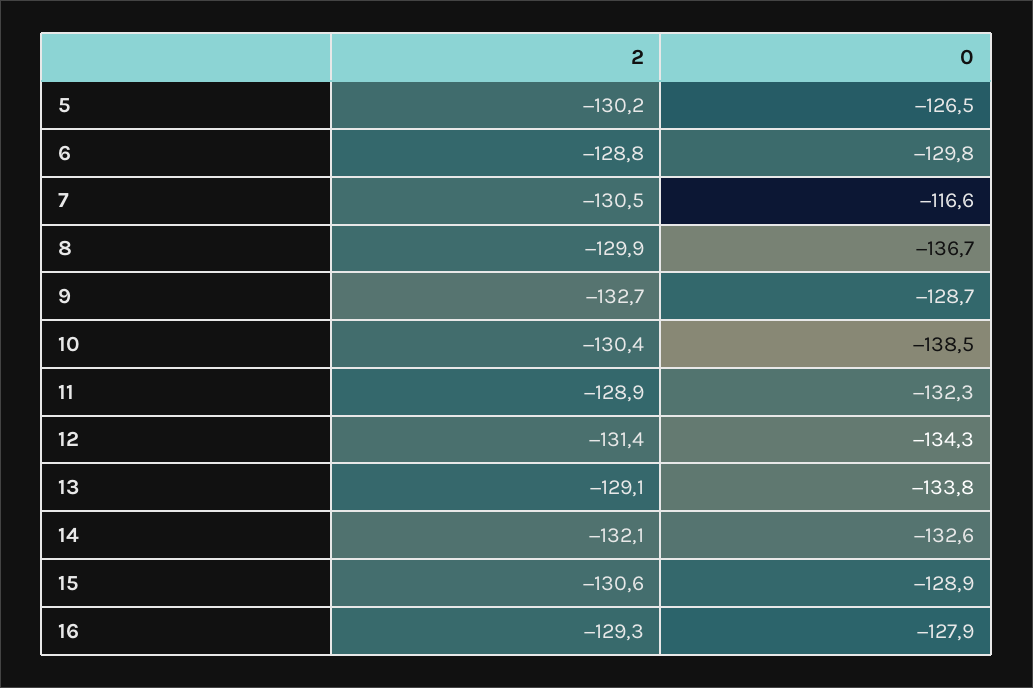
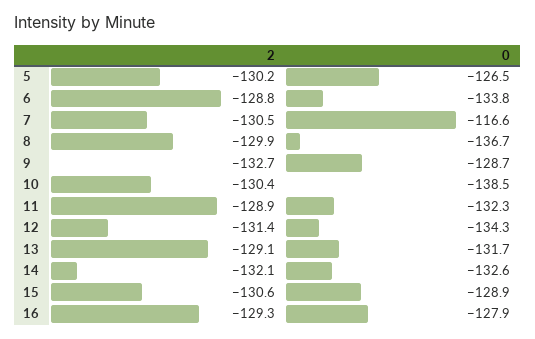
0, 6: -129.8 -> -133.8
0, 13: -133.8 -> -131.7

